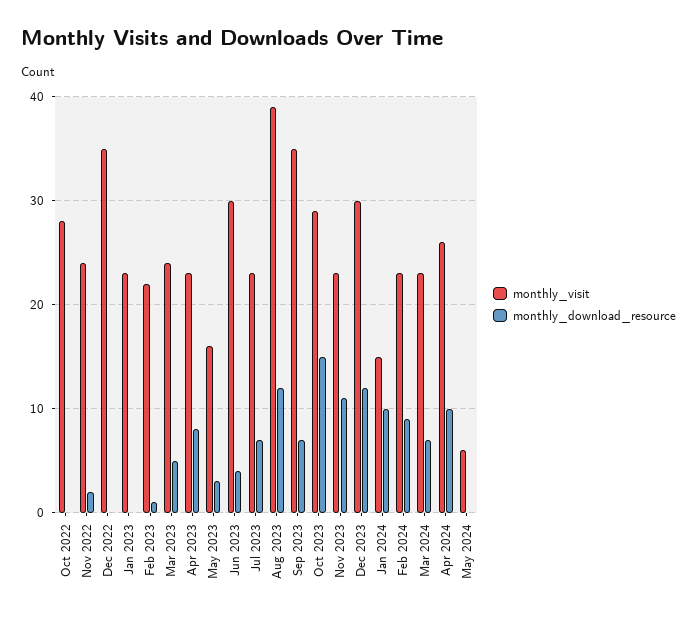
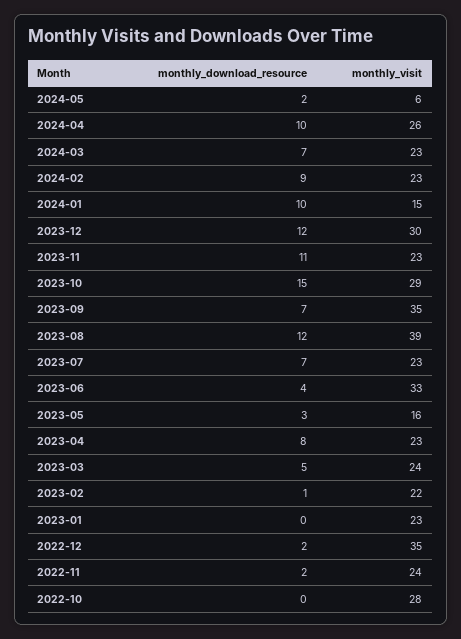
monthly_download_resource, Dec 2022: 0 -> 2
monthly_visit, Jun 2023: 30 -> 33
monthly_download_resource, May 2024: 0 -> 2

